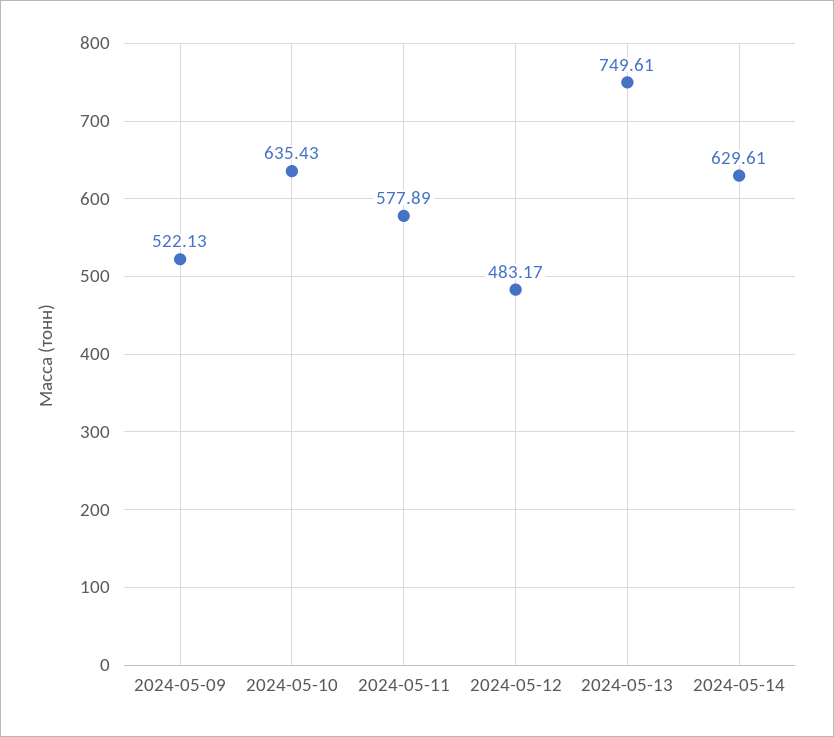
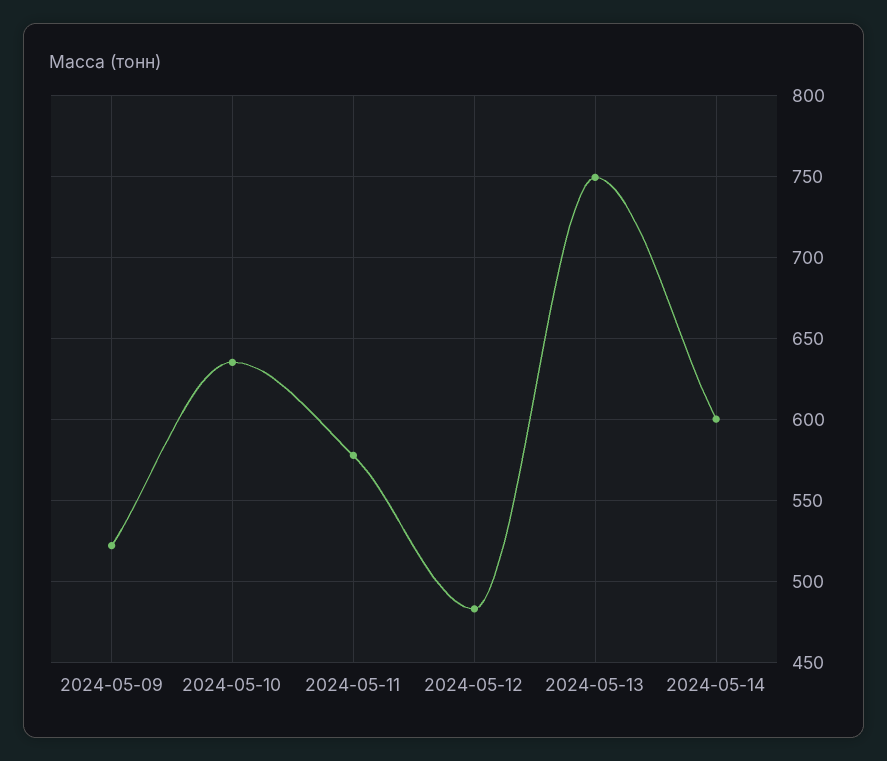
2024-05-14: 629.61 -> 600

